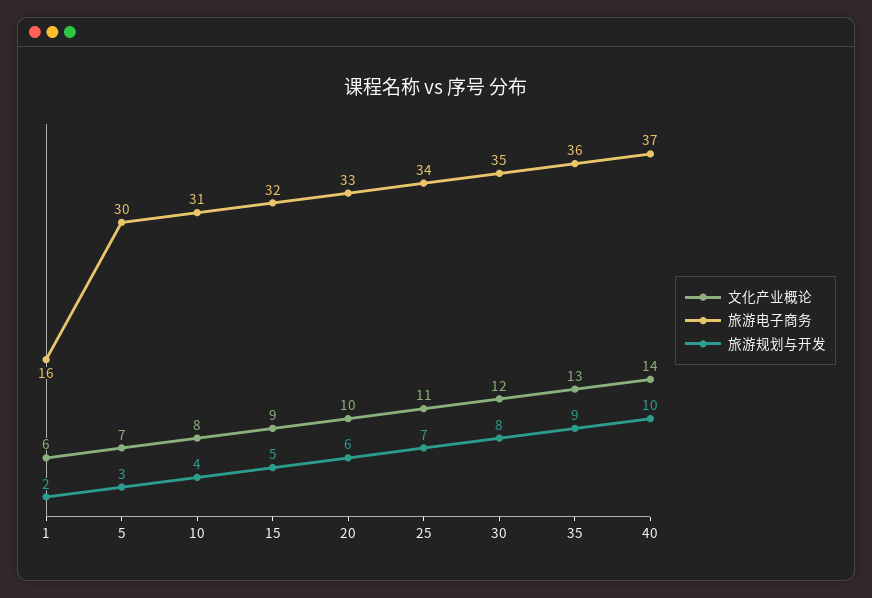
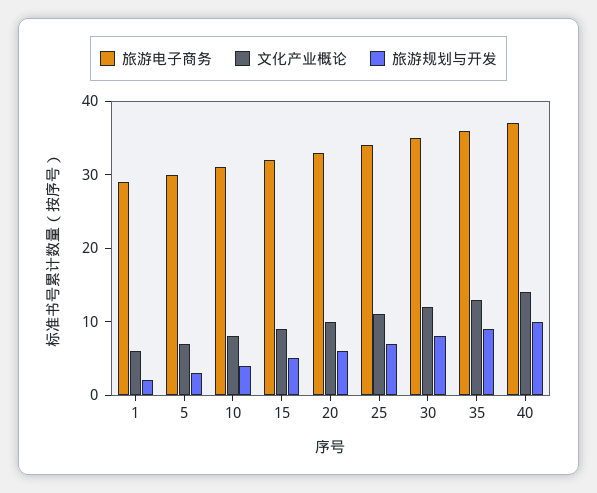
旅游电子商务, 1: 16 -> 30

